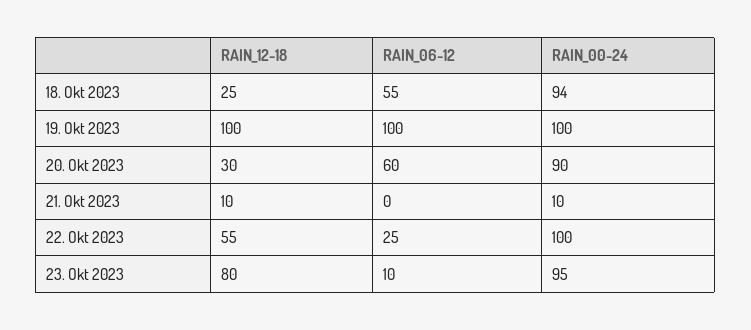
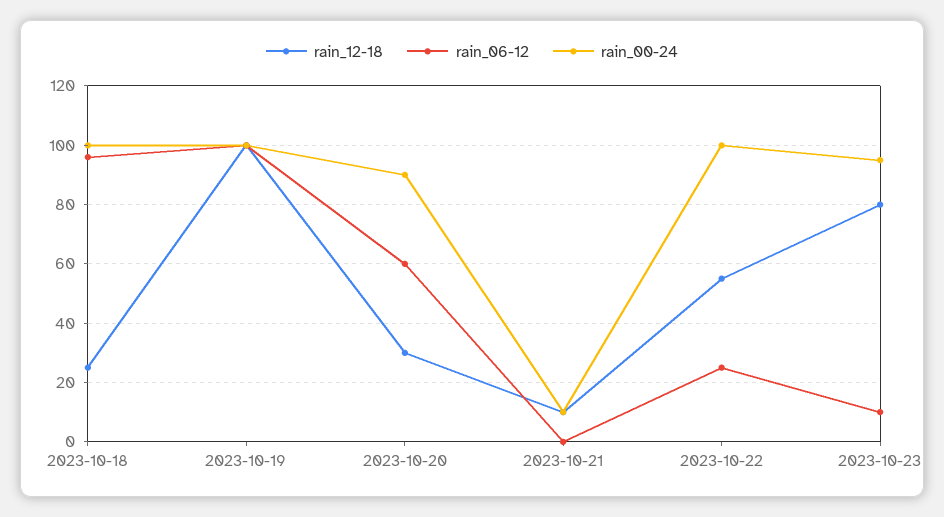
RAIN_06-12, 18. Okt 2023: 55 -> 95
RAIN_00-24, 18. Okt 2023: 94 -> 100

